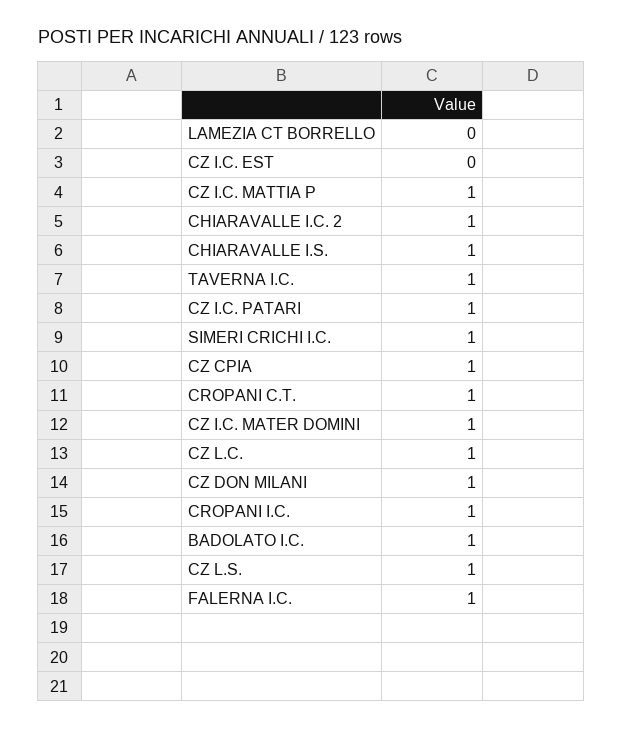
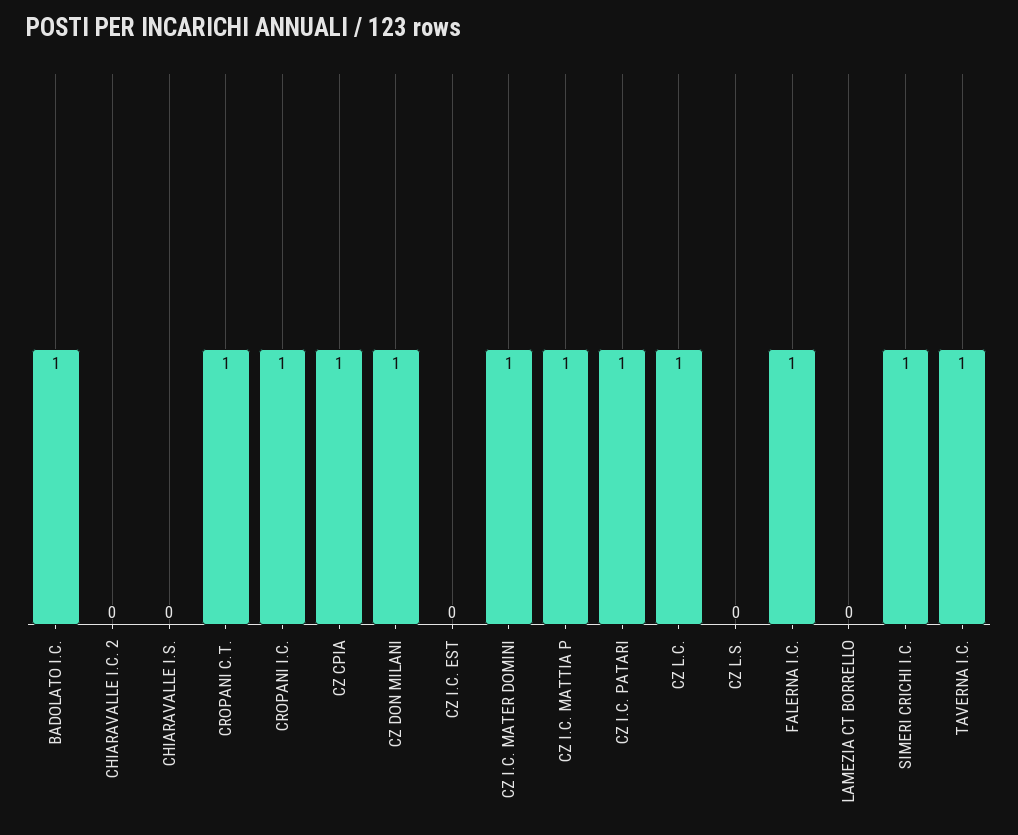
CHIARAVALLE I.C. 2: 1 -> 0
CHIARAVALLE I.S.: 1 -> 0
CZ L.S.: 1 -> 0

